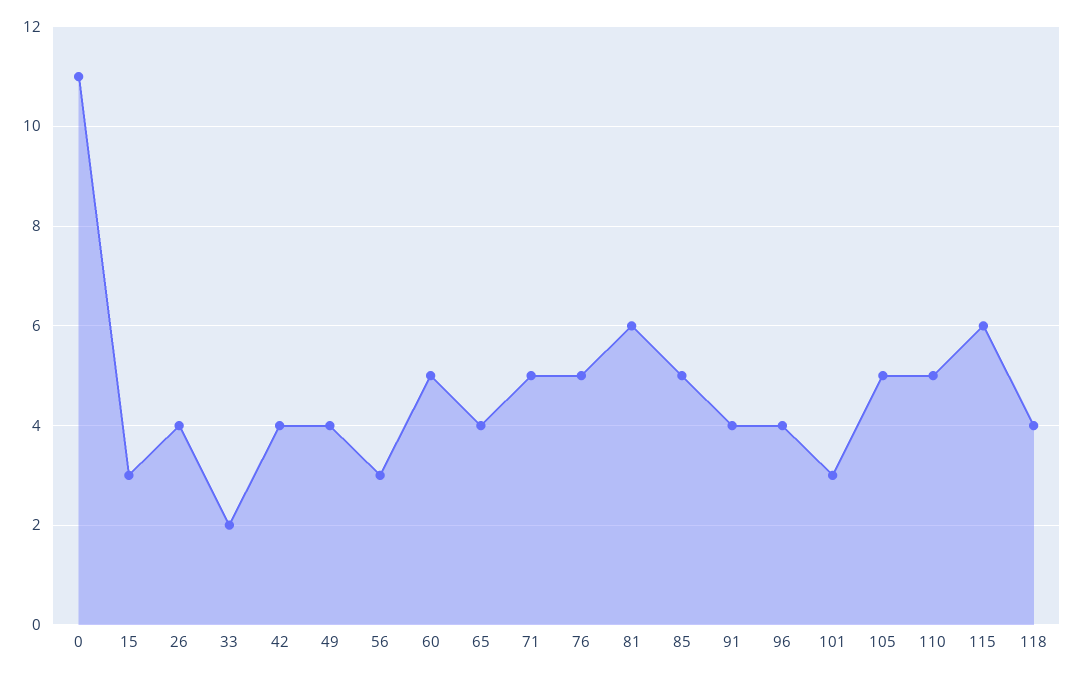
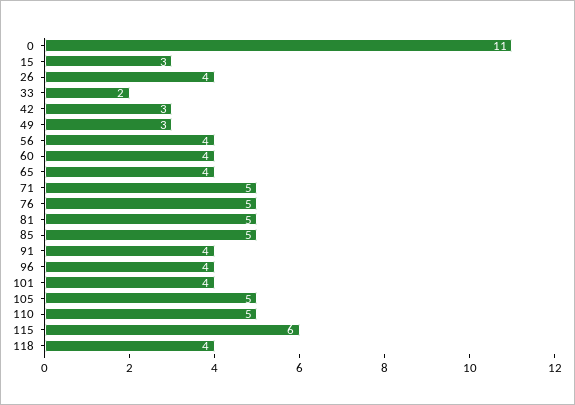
42: 4 -> 3
49: 4 -> 3
56: 3 -> 4
60: 5 -> 4
81: 6 -> 5
101: 3 -> 4

